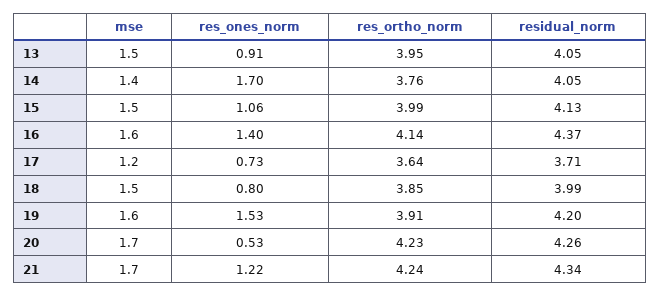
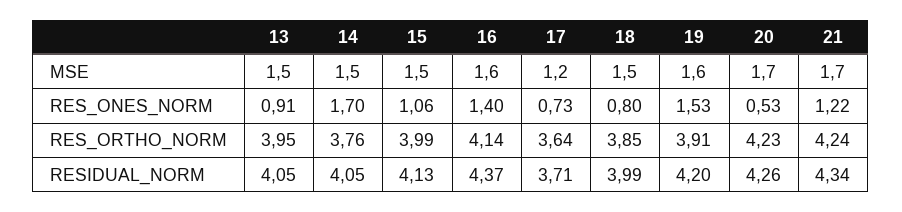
mse, 14: 1.4 -> 1.5

